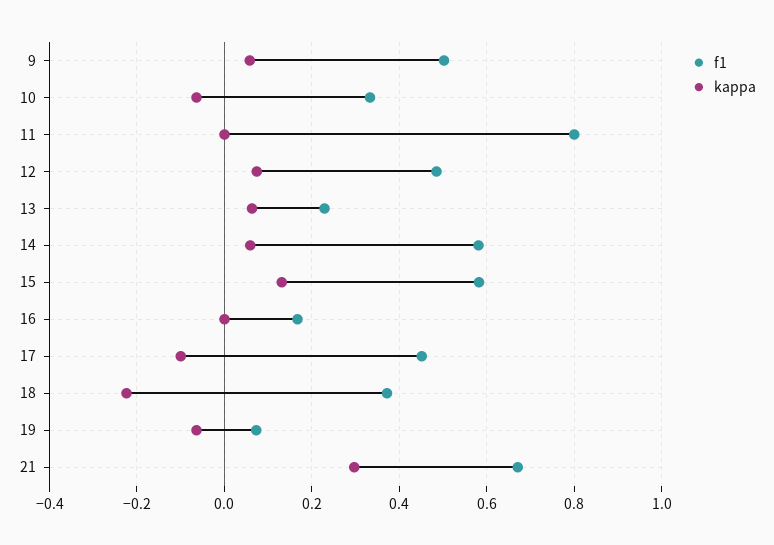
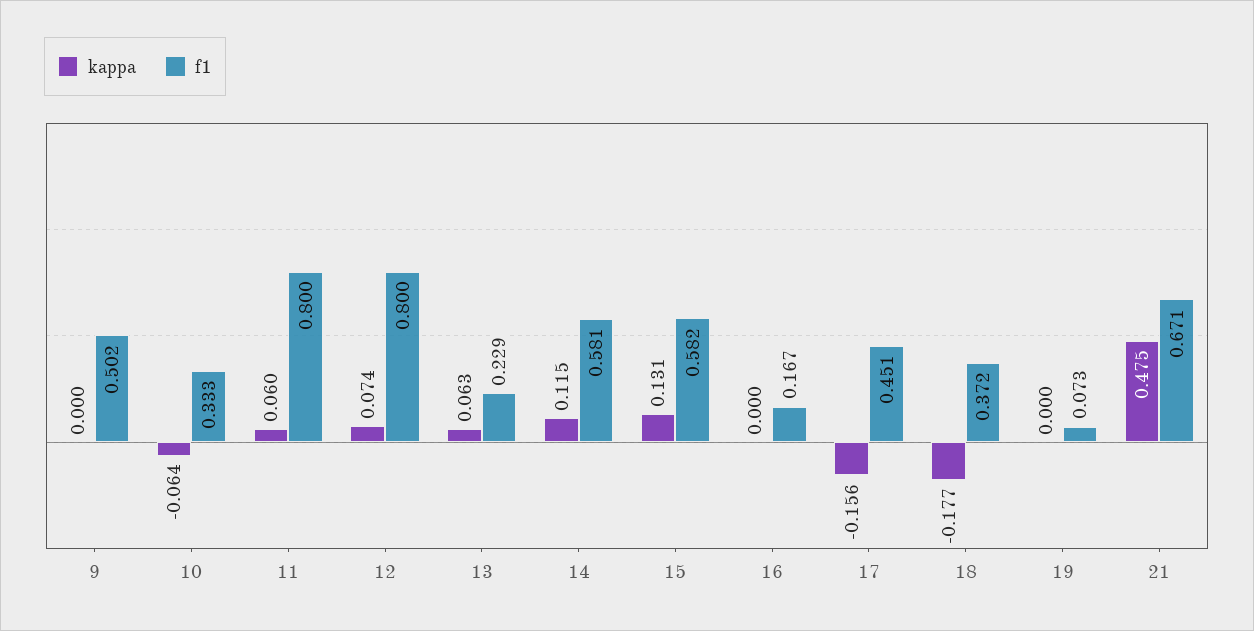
kappa, 9: 0.06 -> 0
kappa, 11: 0 -> 0.06
f1, 12: 0.48 -> 0.8
kappa, 14: 0.06 -> 0.115
kappa, 17: -0.1 -> -0.156
kappa, 18: -0.22 -> -0.177
kappa, 19: -0.06 -> 0
kappa, 21: 0.3 -> 0.475

